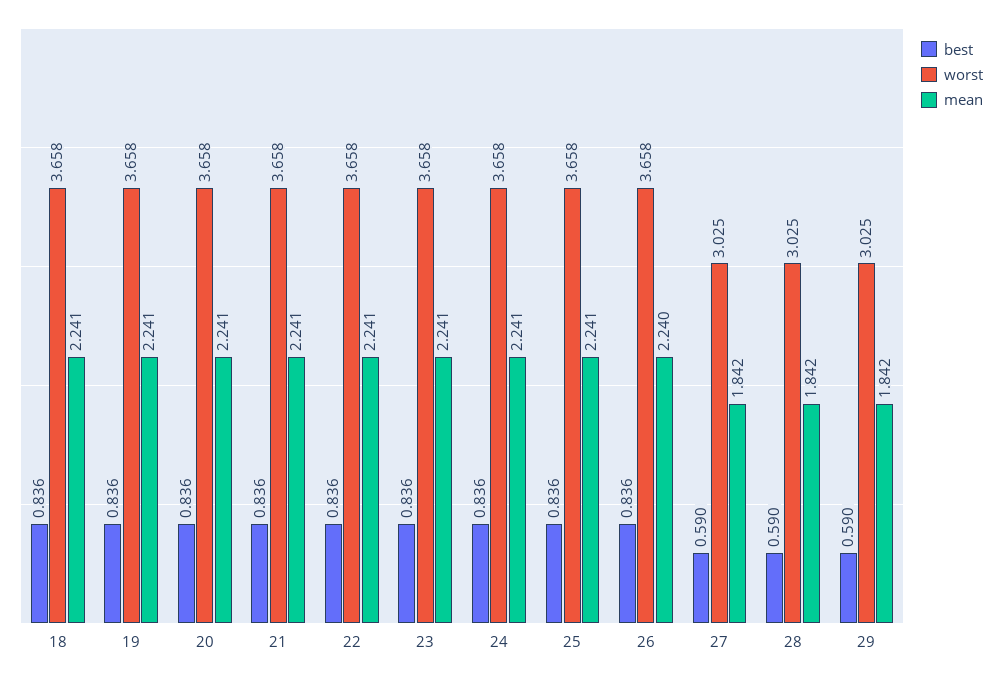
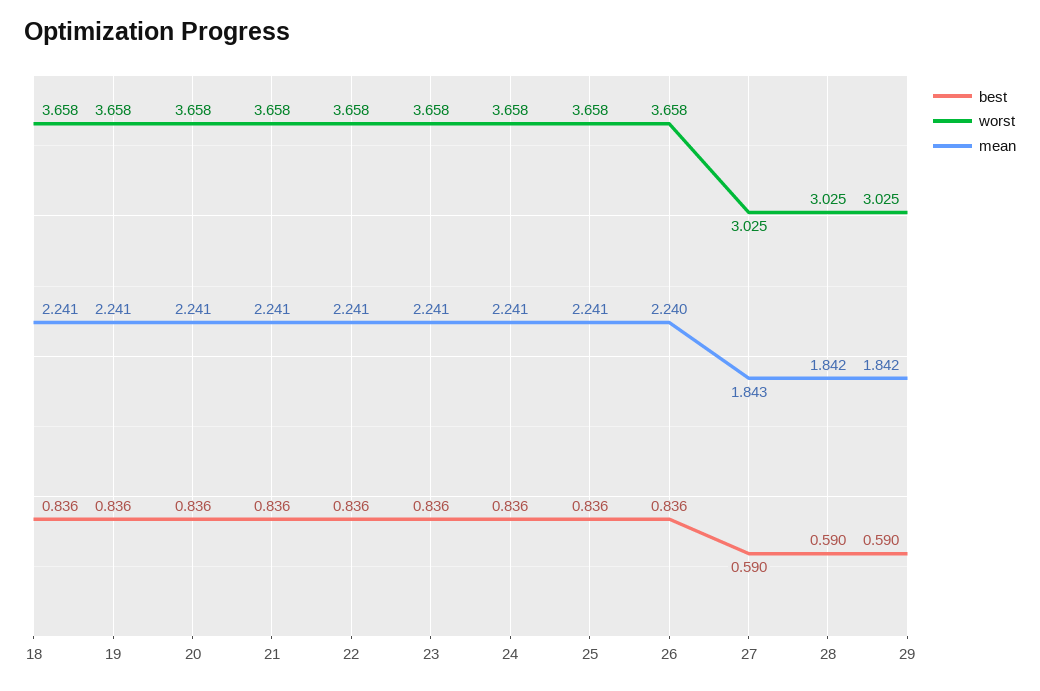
mean, 27: 1.842 -> 1.843

